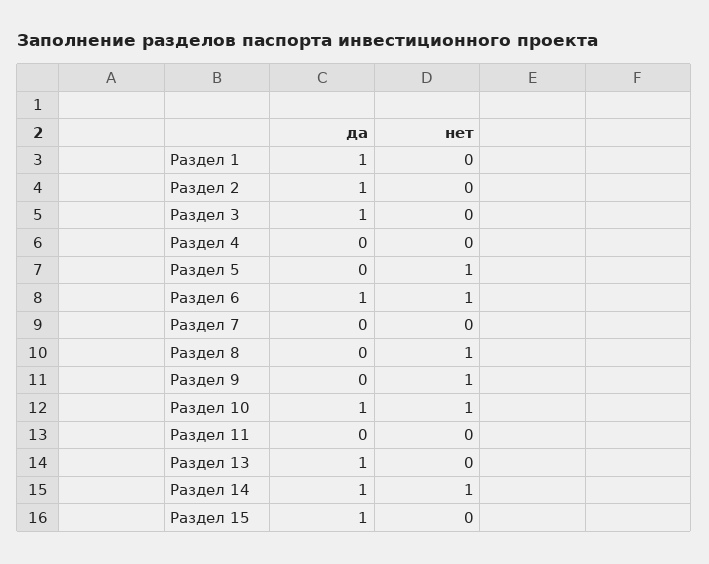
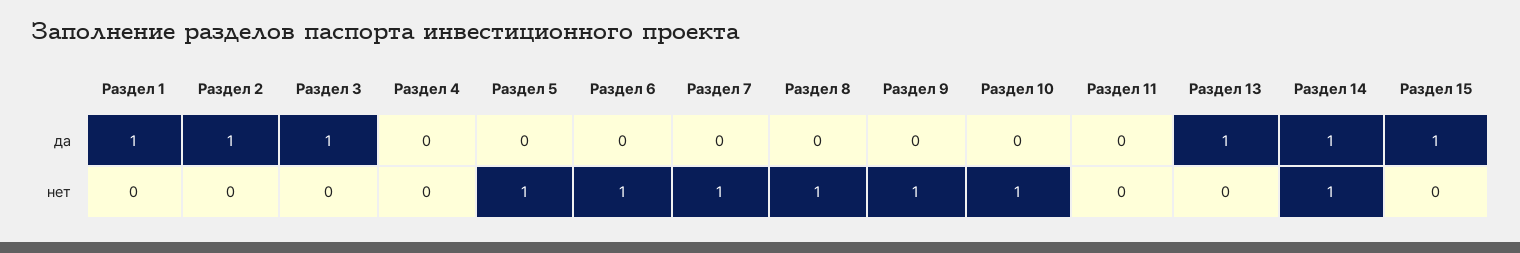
да, Раздел 6: 1 -> 0
нет, Раздел 7: 0 -> 1
да, Раздел 10: 1 -> 0

